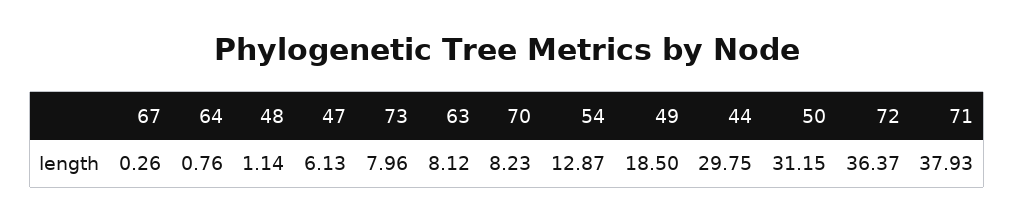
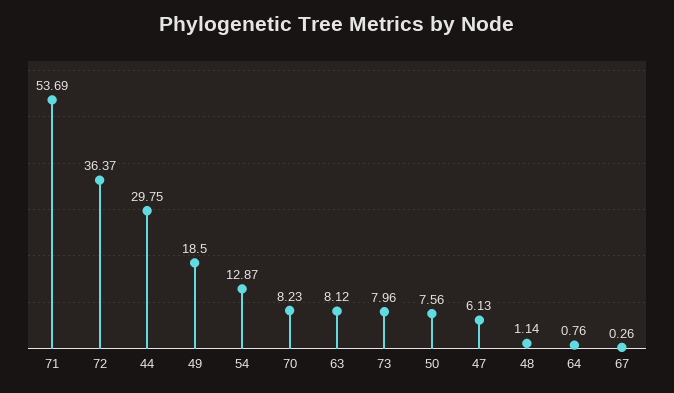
50: 31.15 -> 7.56
71: 37.93 -> 53.69

